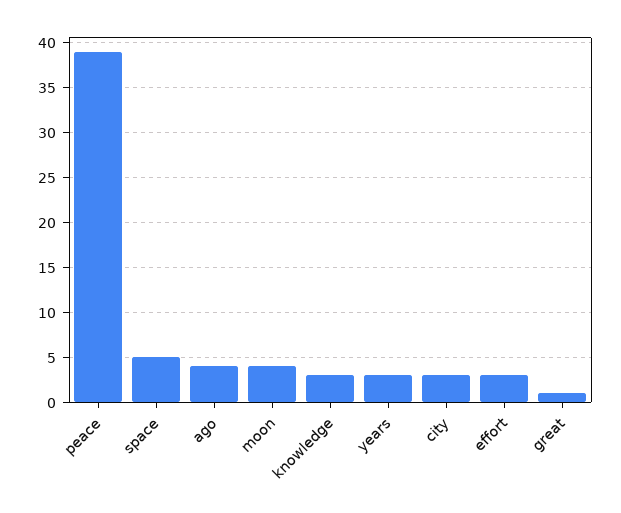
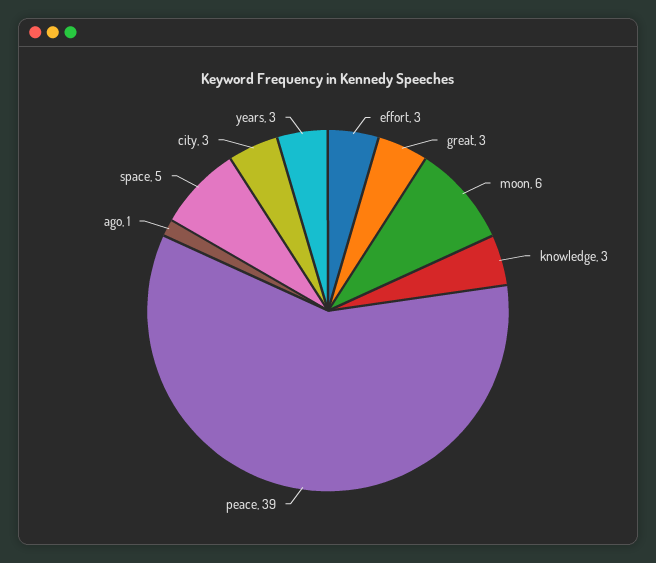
ago: 4 -> 1
moon: 4 -> 6
great: 1 -> 3

